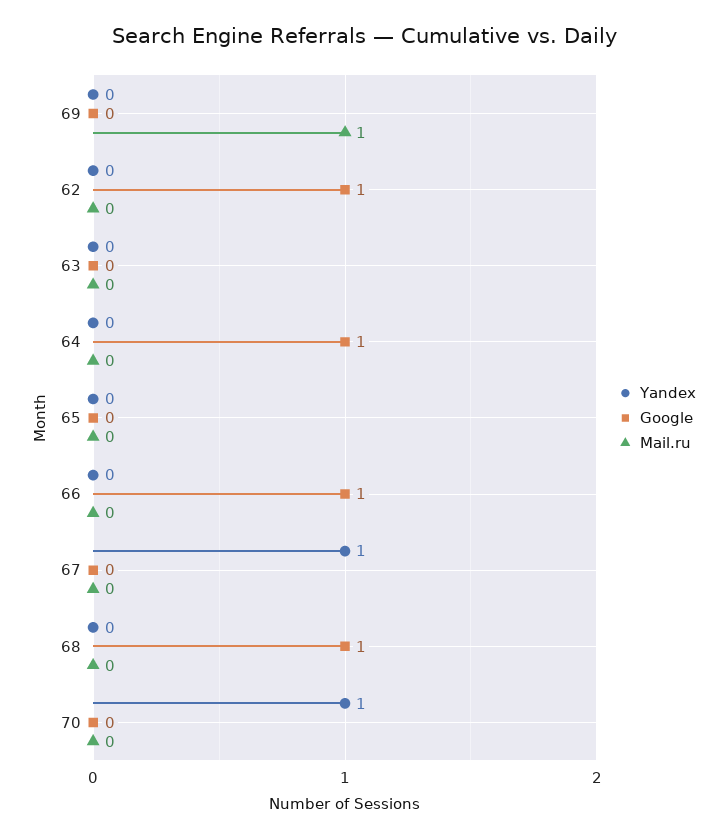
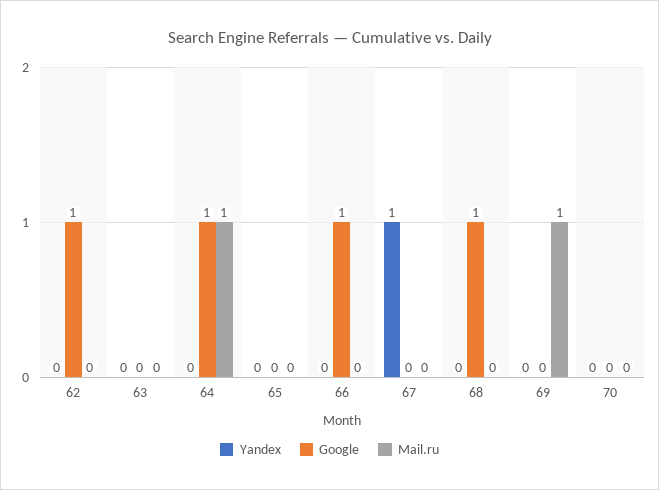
Mail.ru, 64: 0 -> 1
Yandex, 70: 1 -> 0

